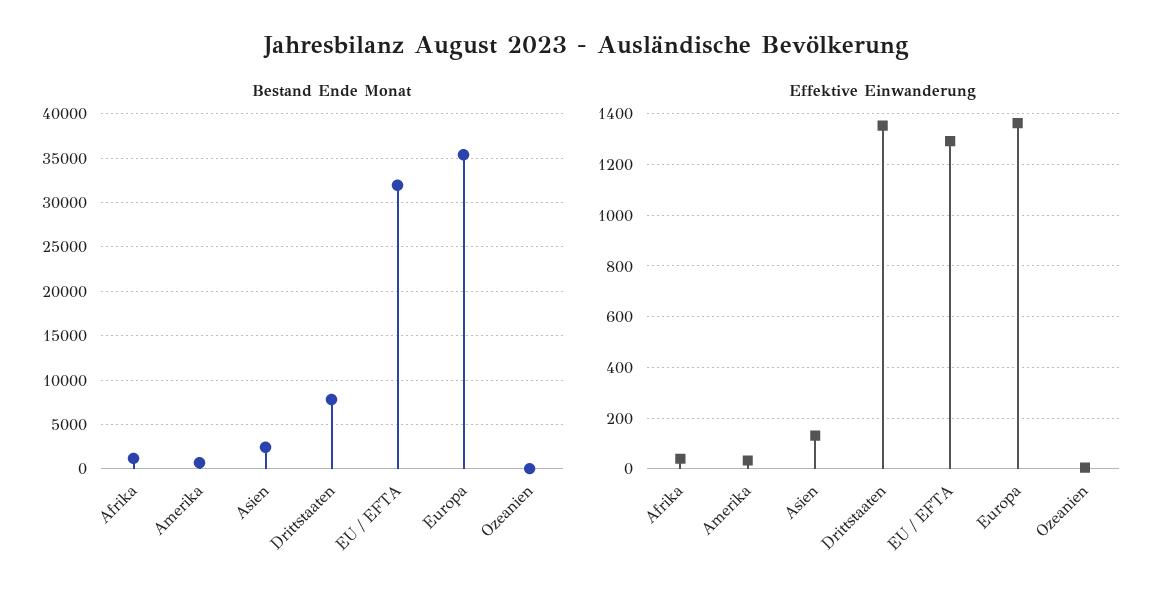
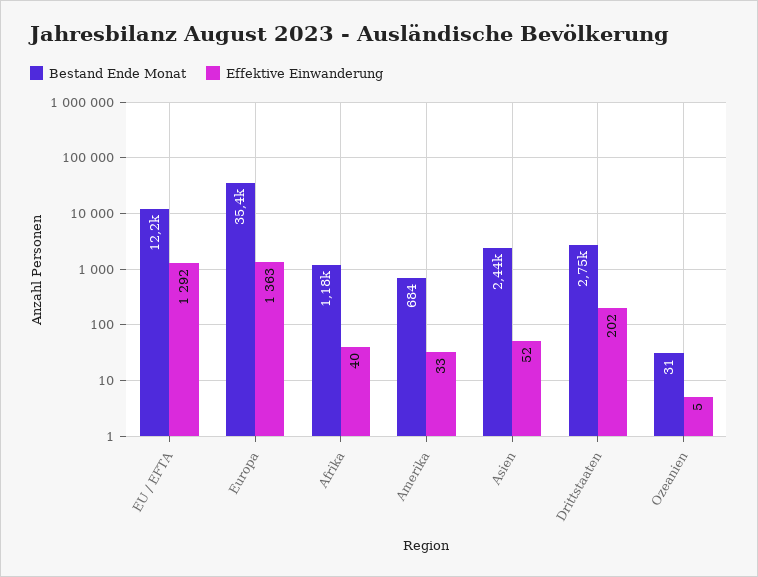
Bestand Ende Monat, Drittstaaten: 8000 -> 2750
Bestand Ende Monat, EU / EFTA: 32000 -> 12200
Effektive Einwanderung, Asien: 125 -> 52
Effektive Einwanderung, Drittstaaten: 1350 -> 202

